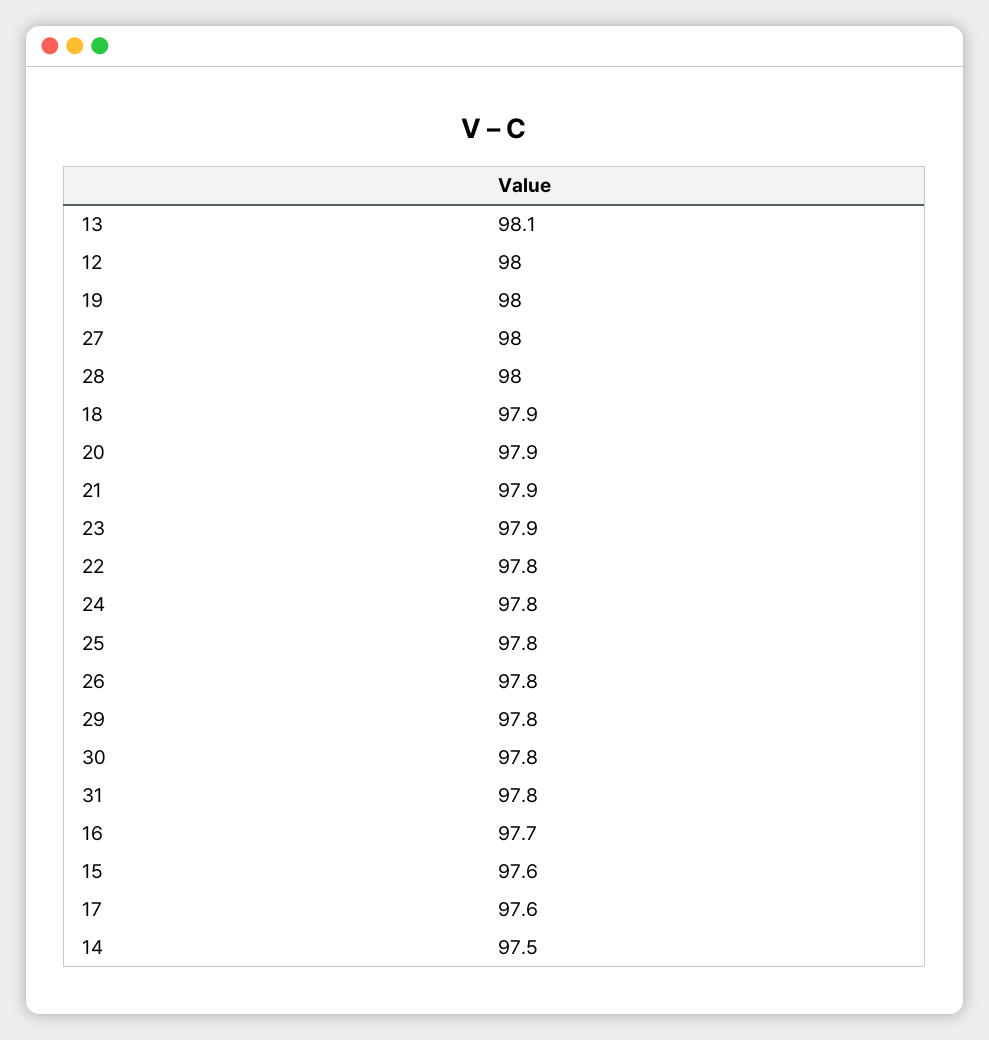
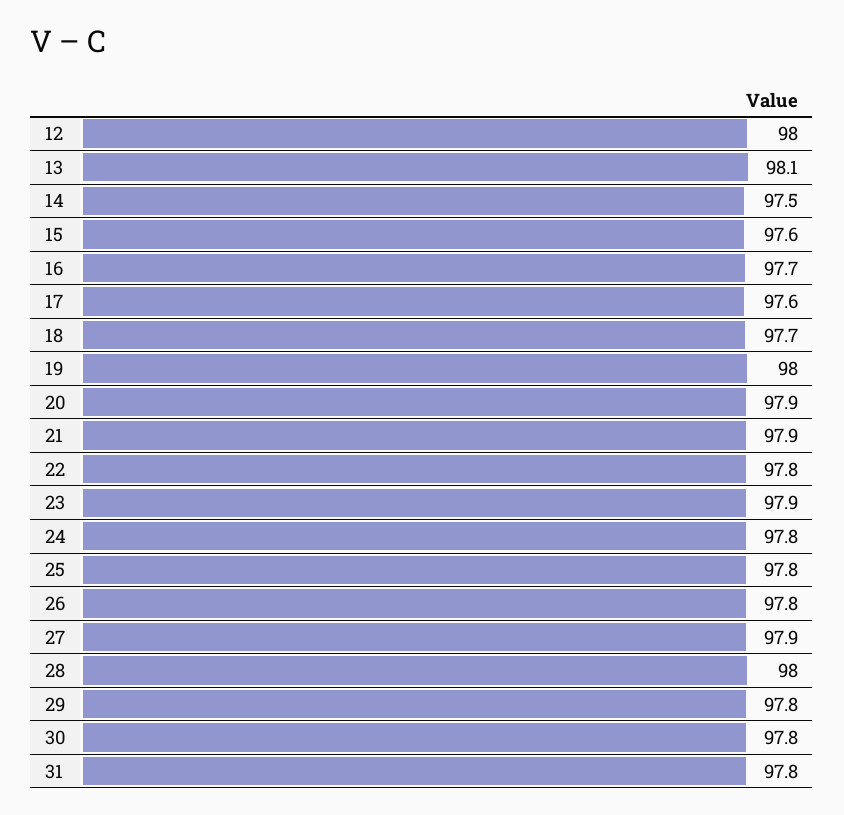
27: 98 -> 97.9
18: 97.9 -> 97.7

